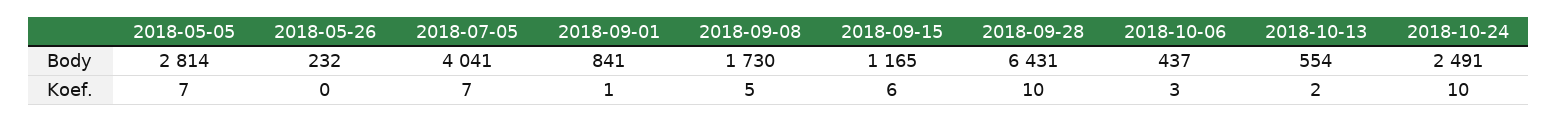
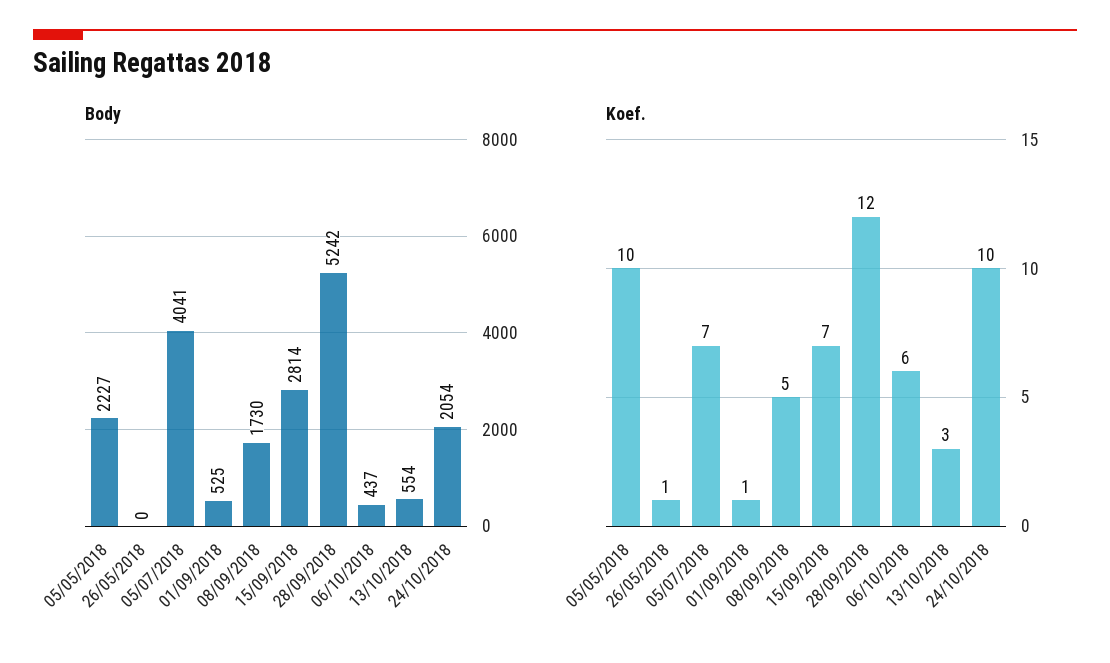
Body, 2018-05-05: 2814 -> 2227
Body, 2018-05-26: 232 -> 0
Body, 2018-09-01: 841 -> 525
Body, 2018-09-15: 1165 -> 2814
Body, 2018-09-28: 6431 -> 5242
Body, 2018-10-24: 2491 -> 2054
Koef., 2018-05-05: 7 -> 10
Koef., 2018-05-26: 0 -> 1
Koef., 2018-09-15: 6 -> 7
Koef., 2018-09-28: 10 -> 12
Koef., 2018-10-06: 3 -> 6
Koef., 2018-10-13: 2 -> 3

